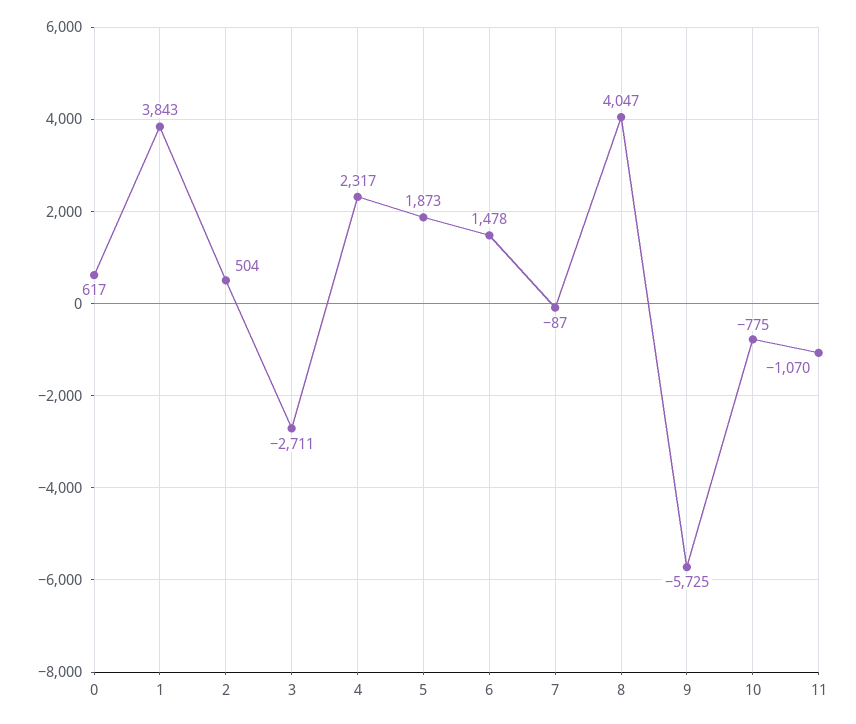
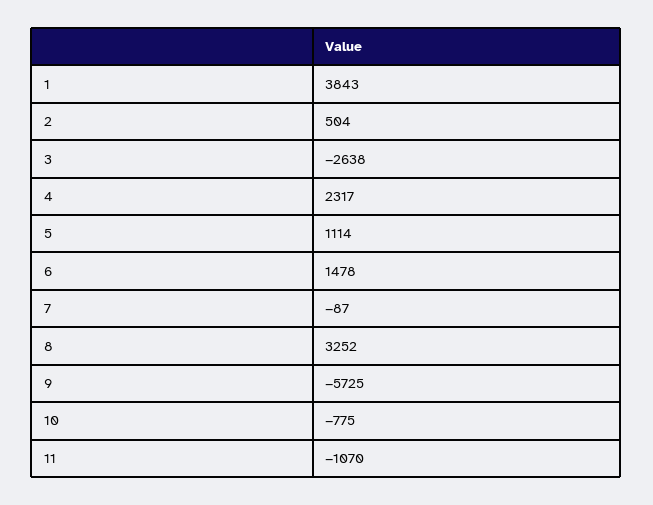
0: 617 -> none
3: -2711 -> -2638
5: 1873 -> 1114
8: 4047 -> 3252

